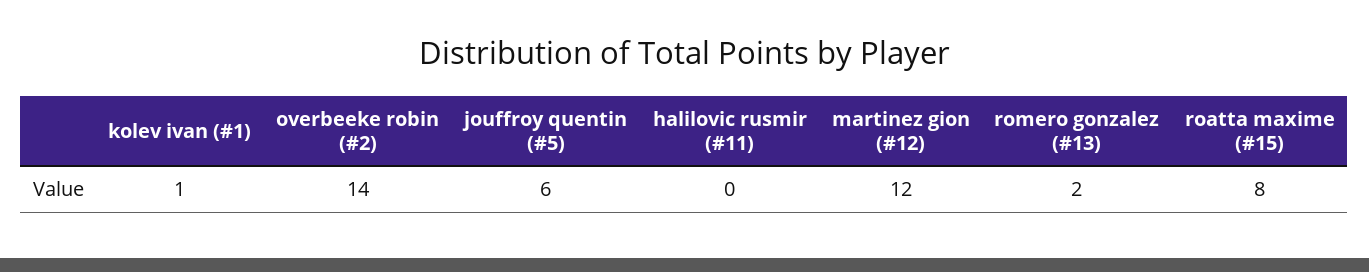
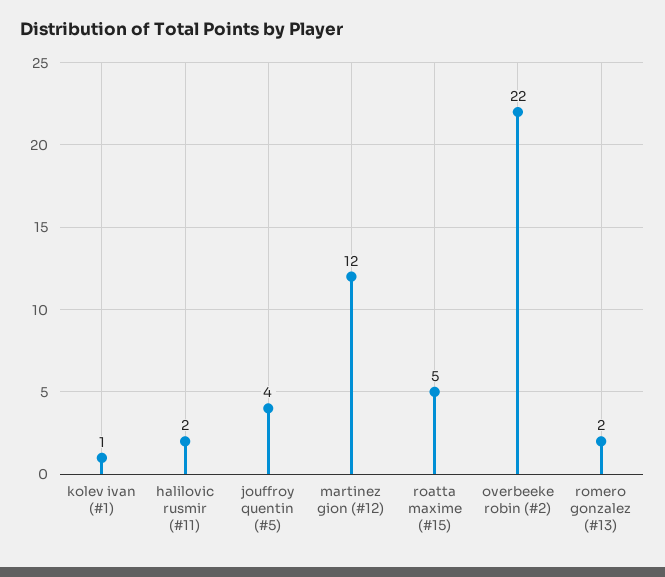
overbeeke robin (#2): 14 -> 22
jouffroy quentin (#5): 6 -> 4
halilovic rusmir (#11): 0 -> 2
roatta maxime (#15): 8 -> 5

